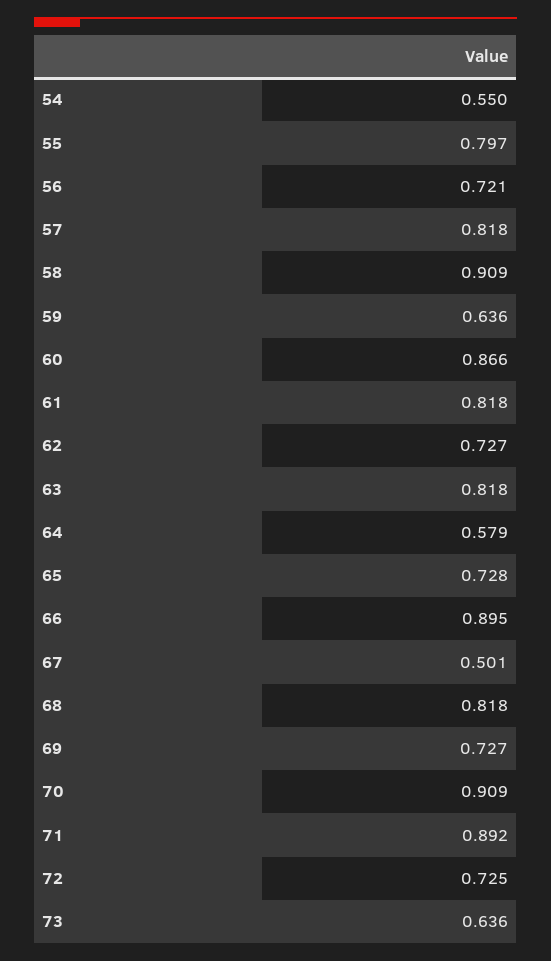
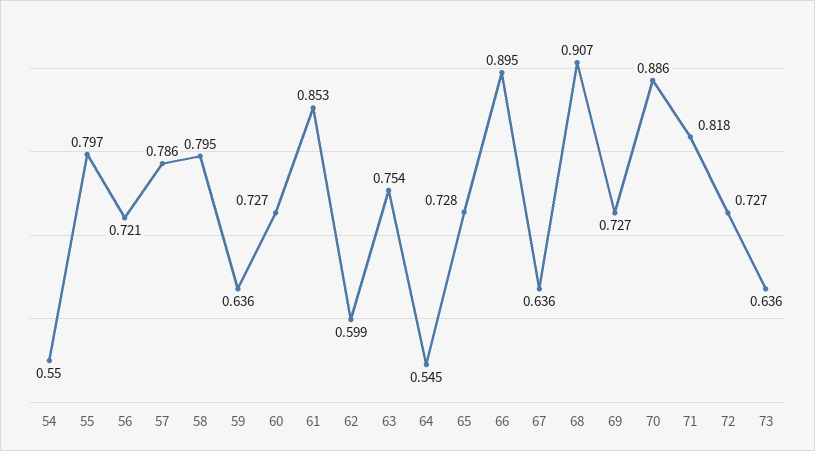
57: 0.818 -> 0.786
58: 0.909 -> 0.795
60: 0.866 -> 0.727
61: 0.818 -> 0.853
62: 0.727 -> 0.599
63: 0.818 -> 0.754
64: 0.579 -> 0.545
67: 0.501 -> 0.636
68: 0.818 -> 0.907
70: 0.909 -> 0.886
71: 0.892 -> 0.818
72: 0.725 -> 0.727

